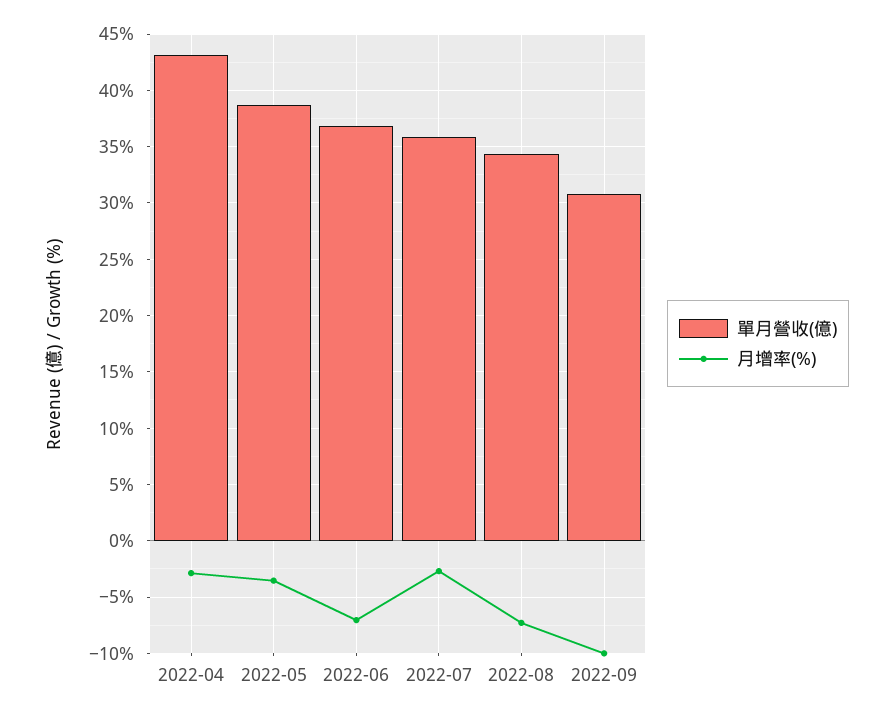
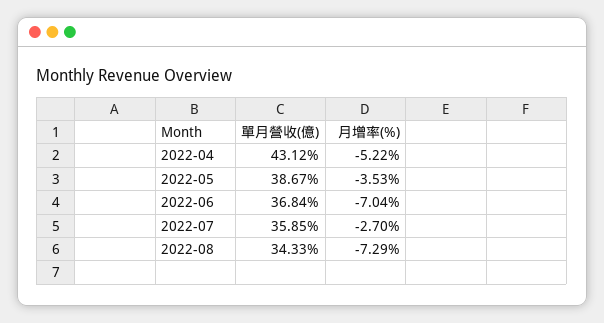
月增率(%), 2022-04: -3 -> -5.22
單月營收(億), 2022-09: 31 -> none
月增率(%), 2022-09: -10 -> none

